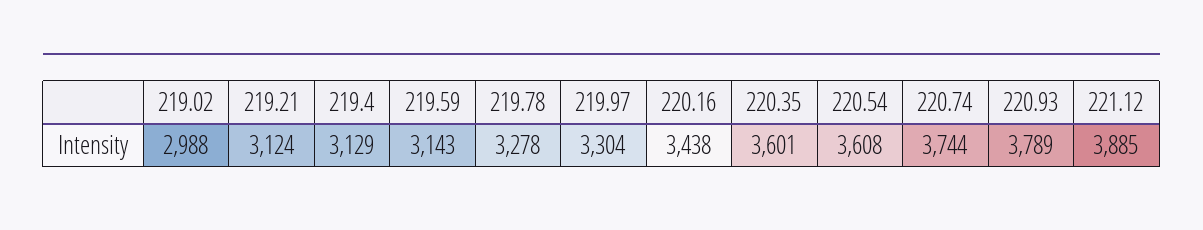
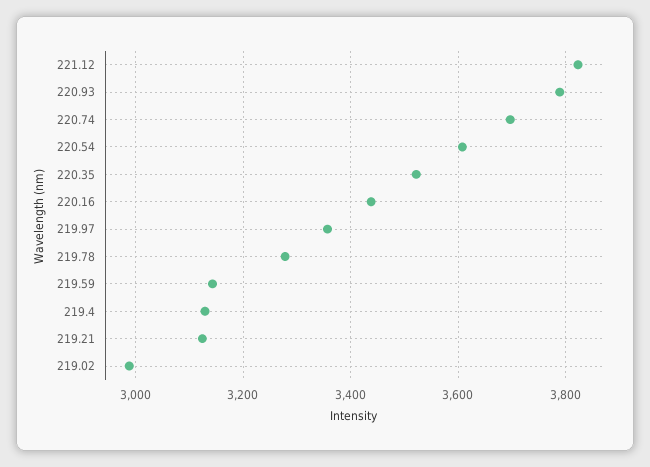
219.97: 3304 -> 3360
220.35: 3601 -> 3520
220.74: 3744 -> 3700
221.12: 3885 -> 3820

